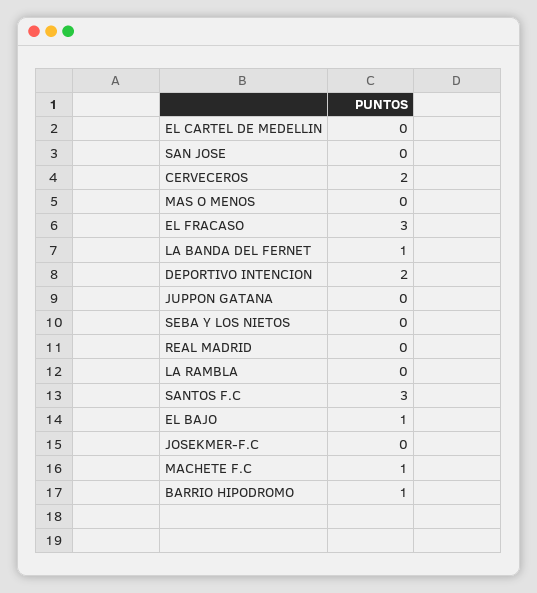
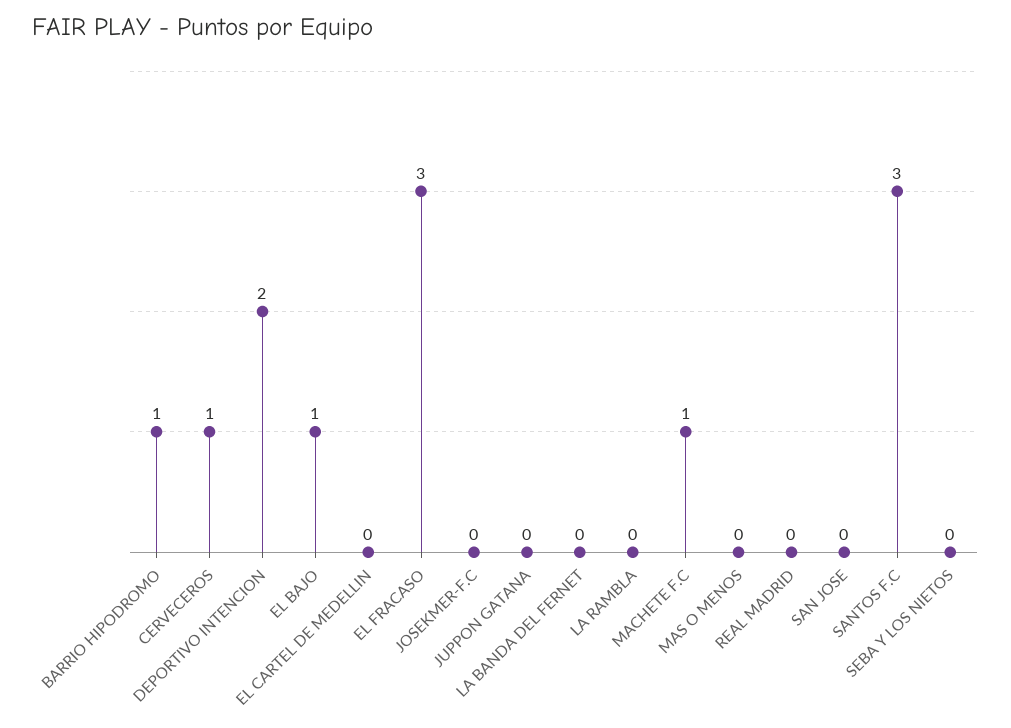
CERVECEROS: 2 -> 1
LA BANDA DEL FERNET: 1 -> 0

